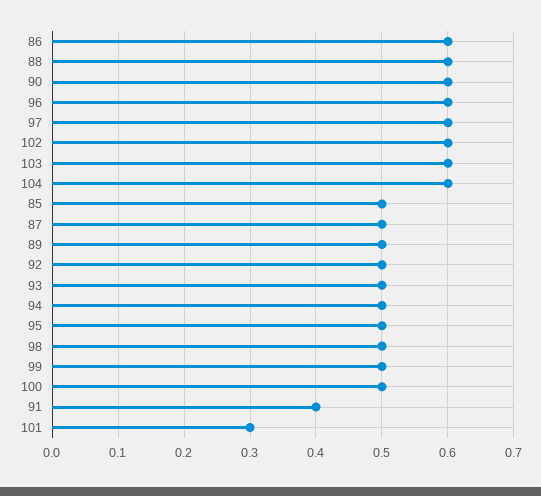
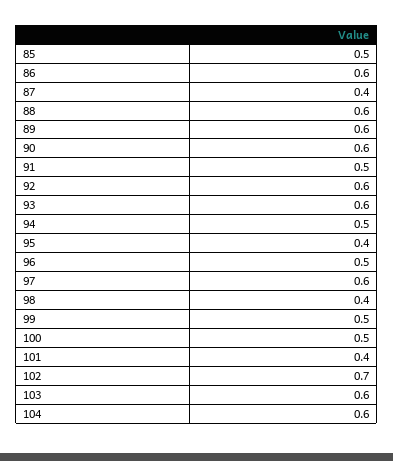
96: 0.6 -> 0.5
102: 0.6 -> 0.7
87: 0.5 -> 0.4
89: 0.5 -> 0.6
92: 0.5 -> 0.6
93: 0.5 -> 0.6
95: 0.5 -> 0.4
98: 0.5 -> 0.4
91: 0.4 -> 0.5
101: 0.3 -> 0.4

